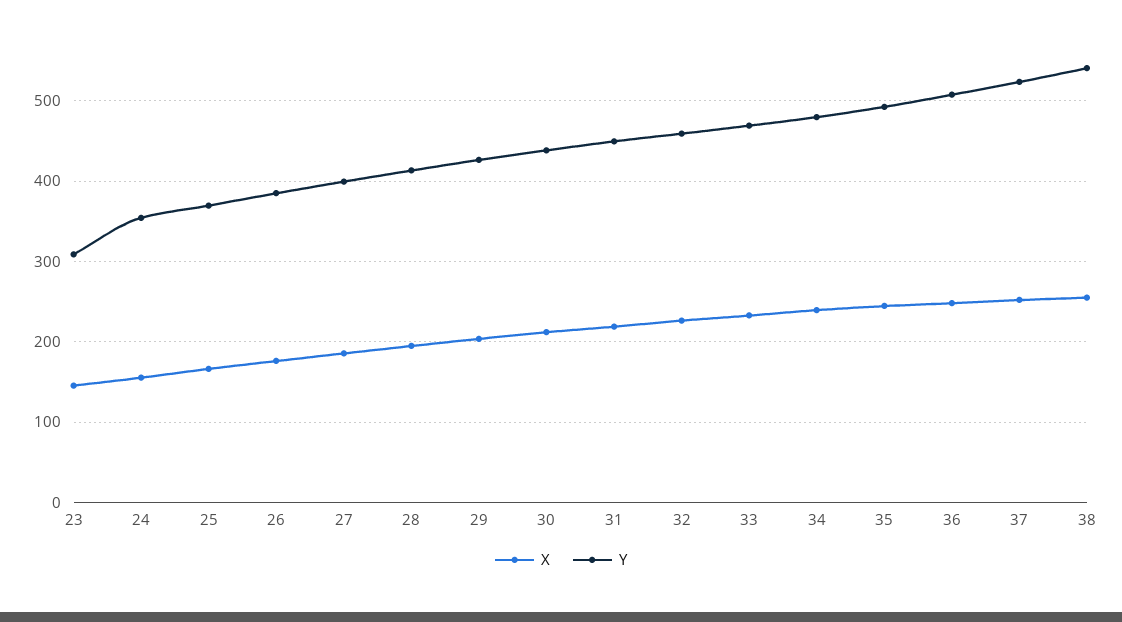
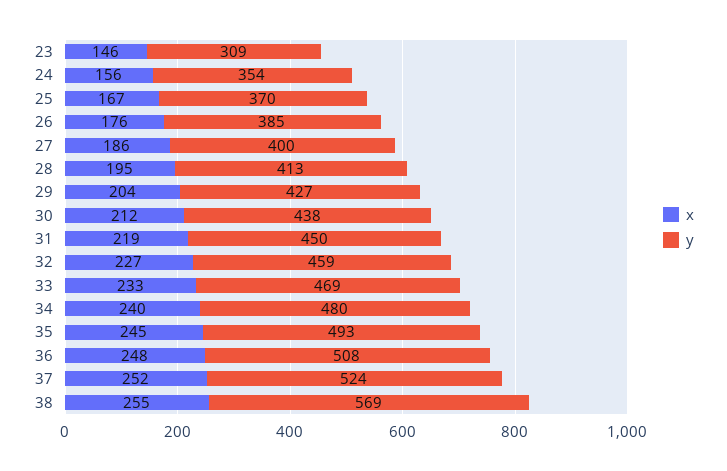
Y, 38: 540 -> 569

